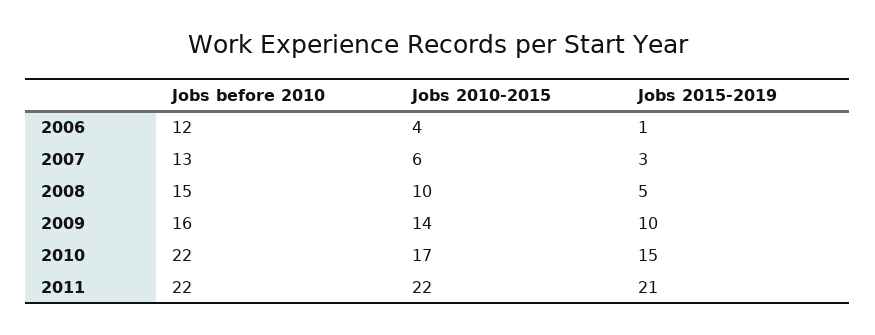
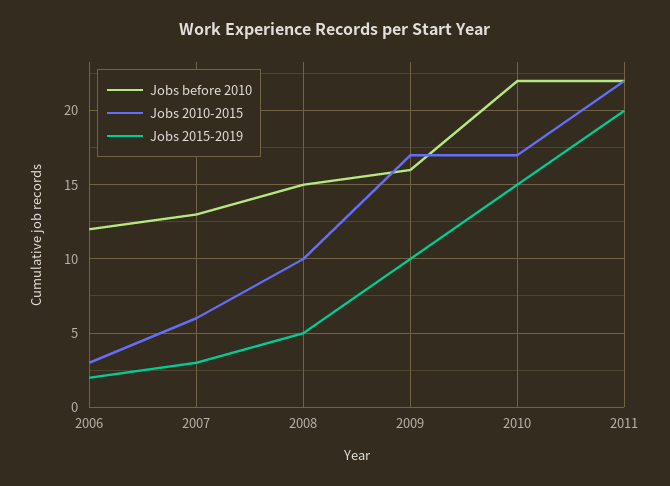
Jobs 2010-2015, 2006: 4 -> 3
Jobs 2015-2019, 2006: 1 -> 2
Jobs 2010-2015, 2009: 14 -> 17
Jobs 2015-2019, 2011: 21 -> 20

